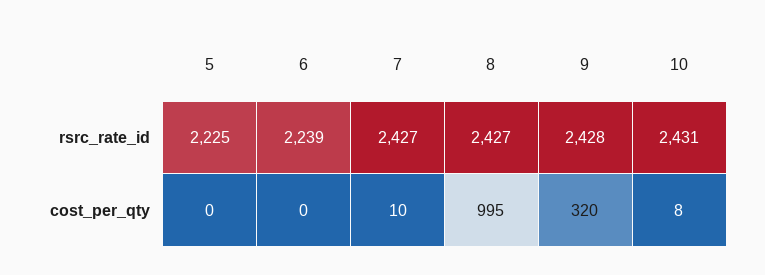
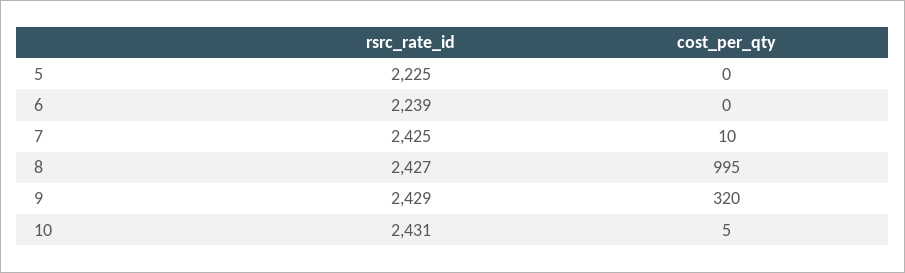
7, rsrc_rate_id: 2427 -> 2425
9, rsrc_rate_id: 2428 -> 2429
10, cost_per_qty: 8 -> 5

